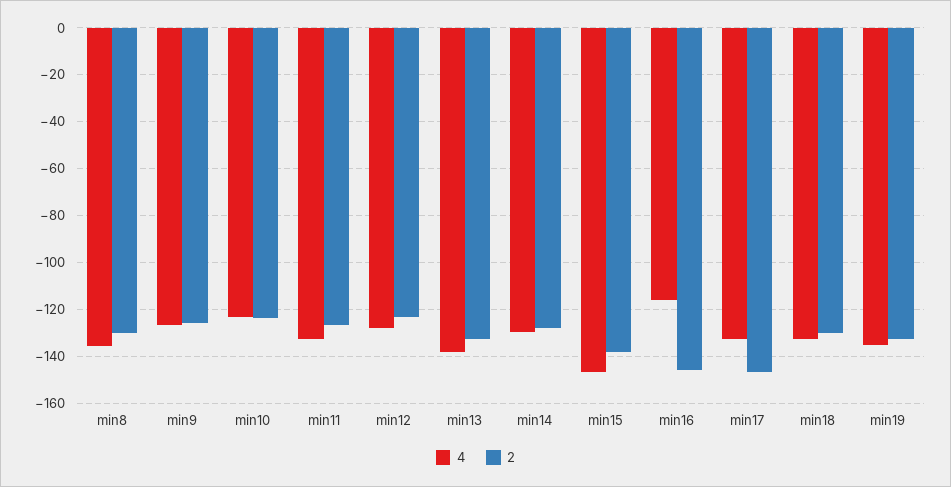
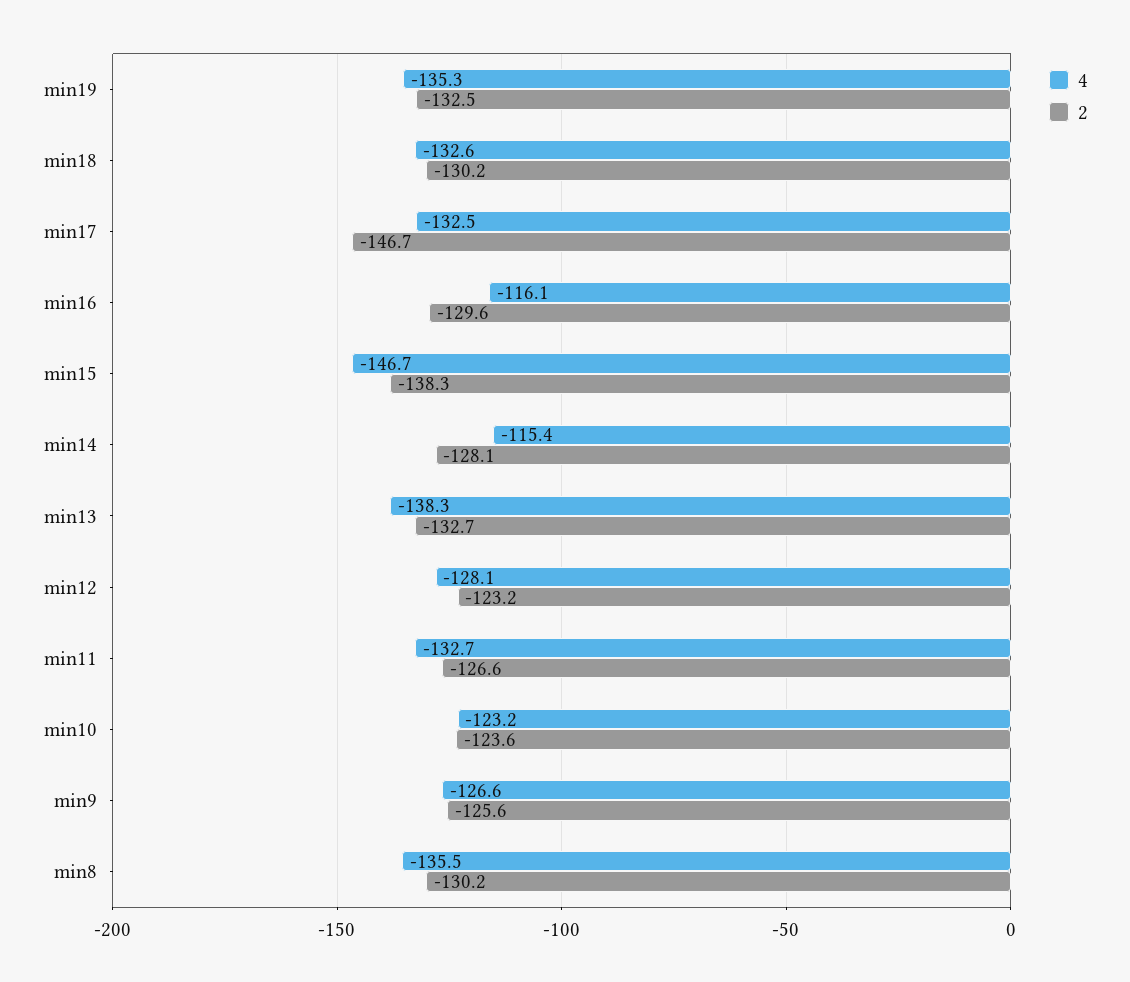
4, min14: -130 -> -115.4
2, min16: -145 -> -129.6

